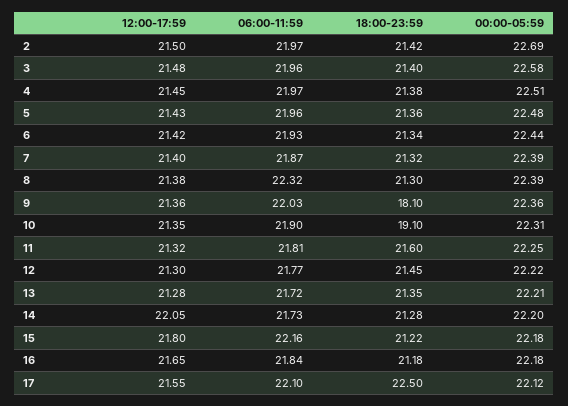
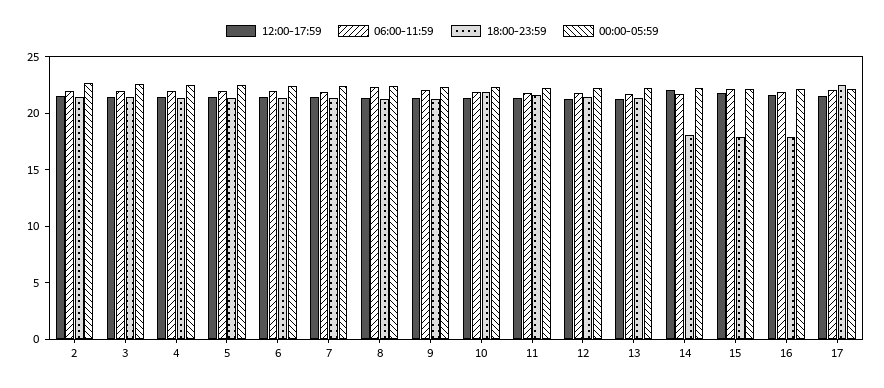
18:00-23:59, 9: 18.1 -> 21
18:00-23:59, 10: 19.1 -> 22
18:00-23:59, 14: 21.28 -> 18
18:00-23:59, 15: 21.22 -> 18
18:00-23:59, 16: 21.18 -> 18

